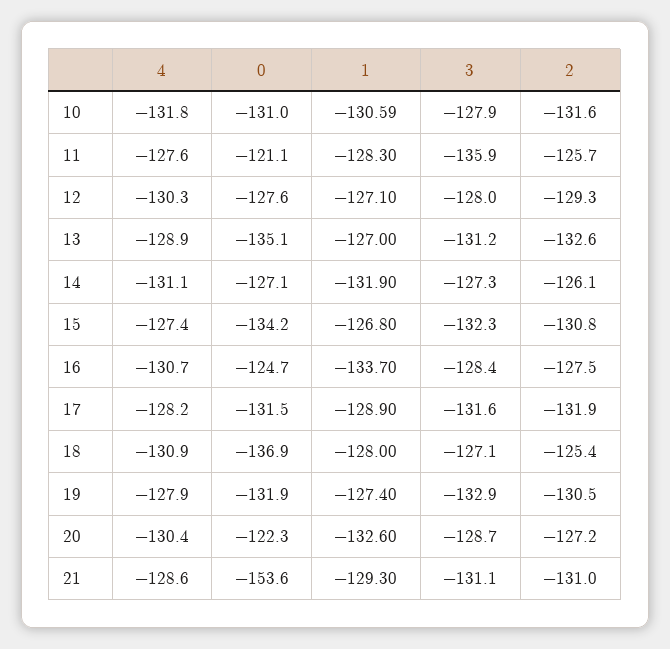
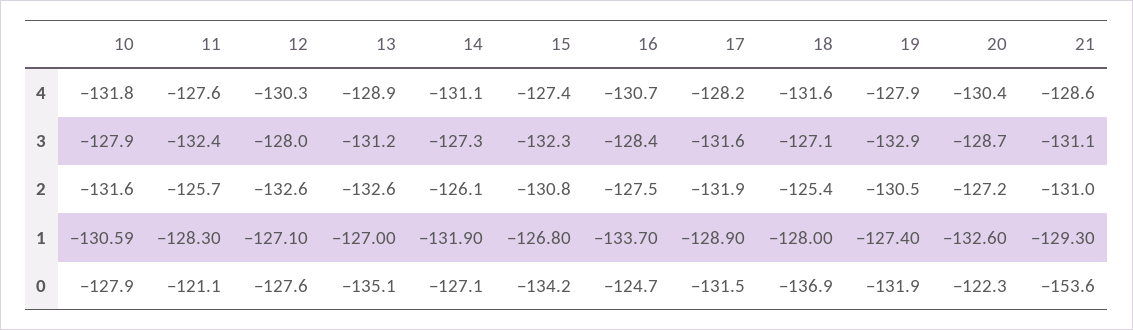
0, 10: -131 -> -127.9
3, 11: -135.9 -> -132.4
2, 12: -129.3 -> -132.6
4, 18: -130.9 -> -131.6

